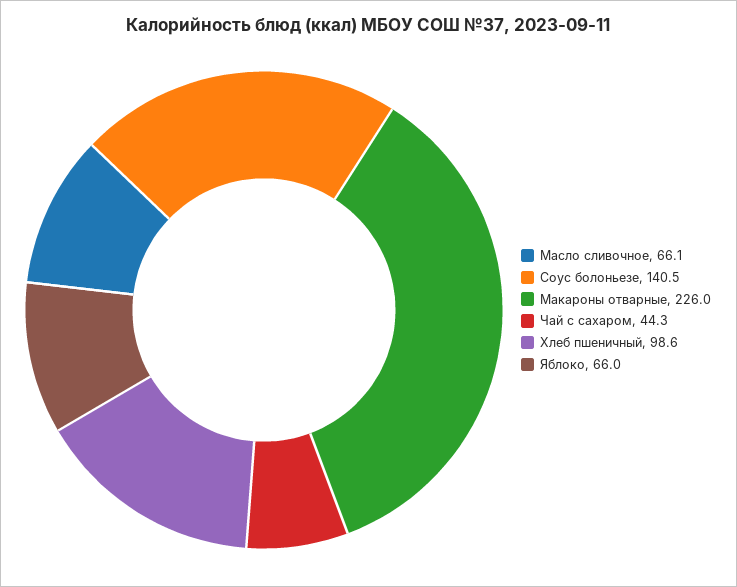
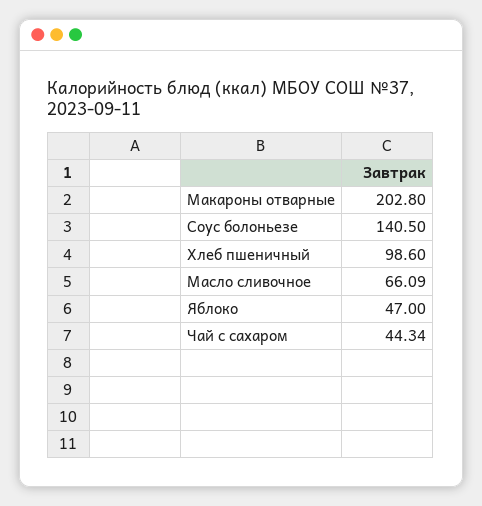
Макароны отварные: 226 -> 202.8
Яблоко: 66 -> 47

